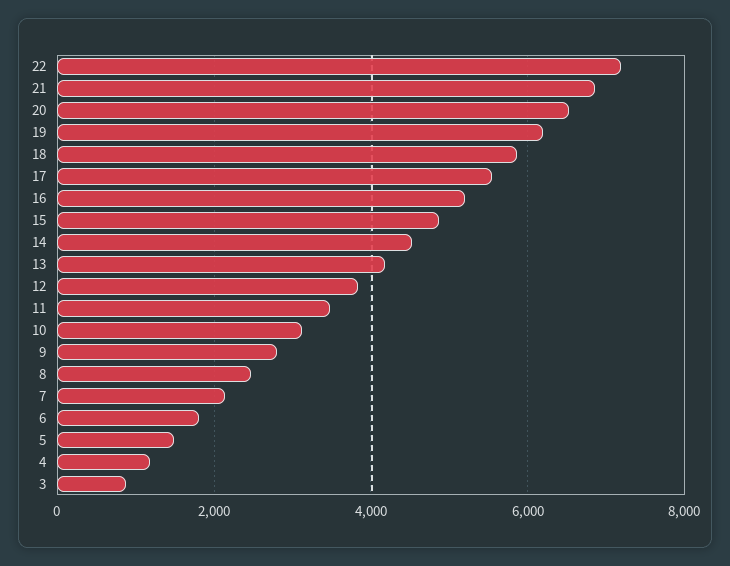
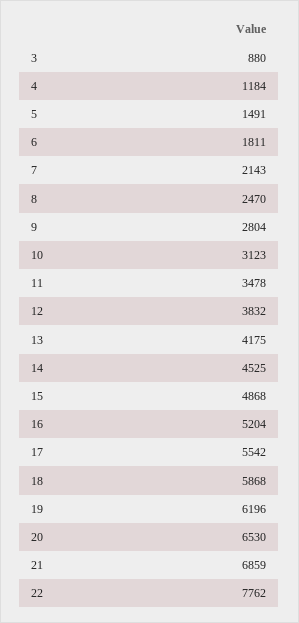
22: 7200 -> 7762

